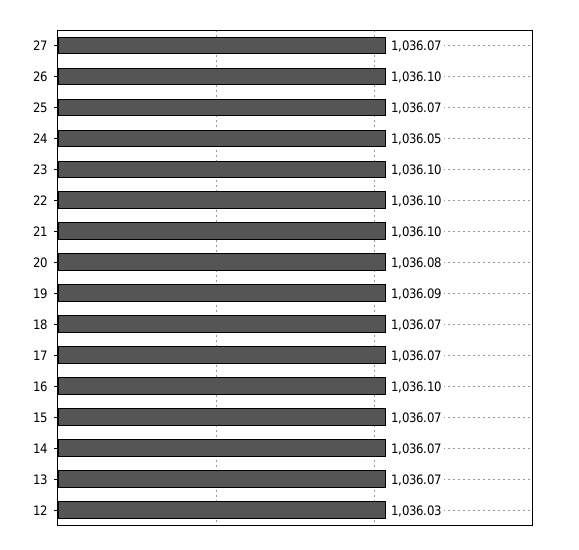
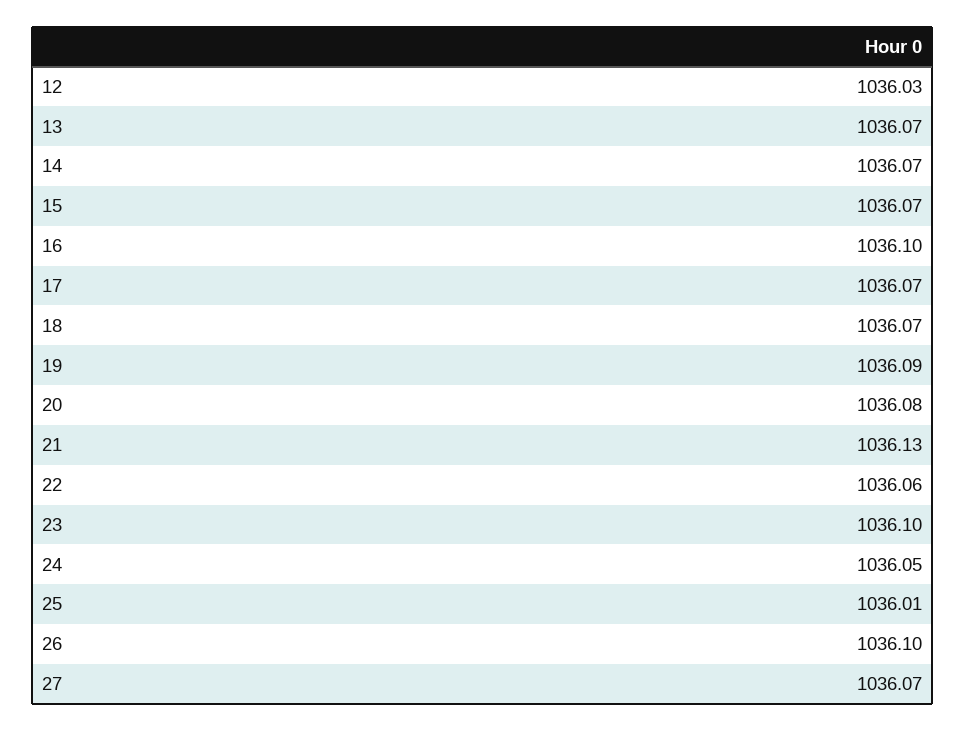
25: 1036.07 -> 1036.01
22: 1036.1 -> 1036.06
21: 1036.1 -> 1036.13

